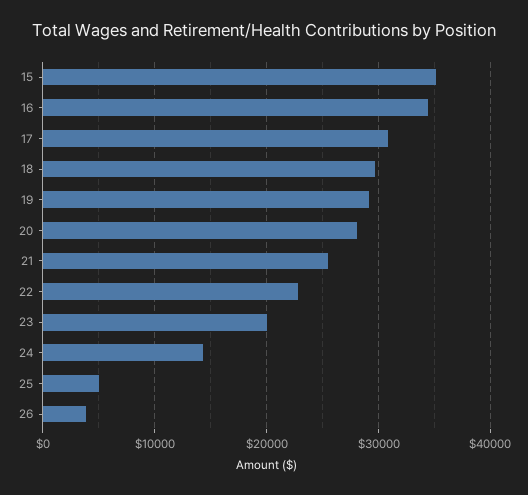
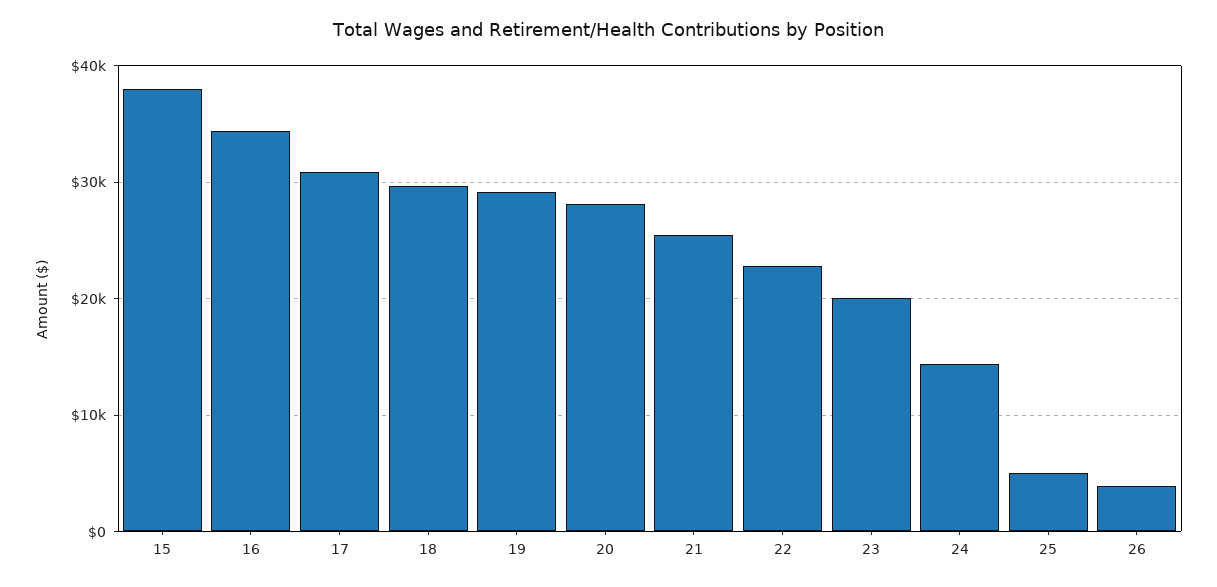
15: 35000 -> 38000

